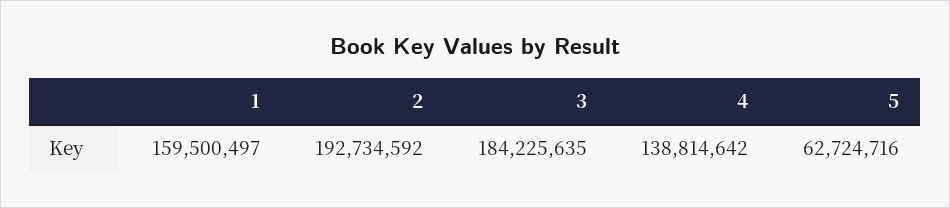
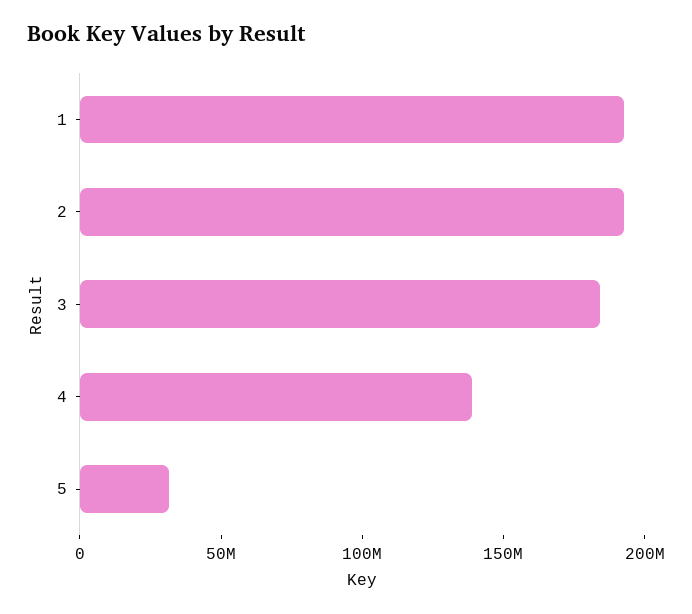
1: 159500497 -> 190000000
5: 62724716 -> 30000000

